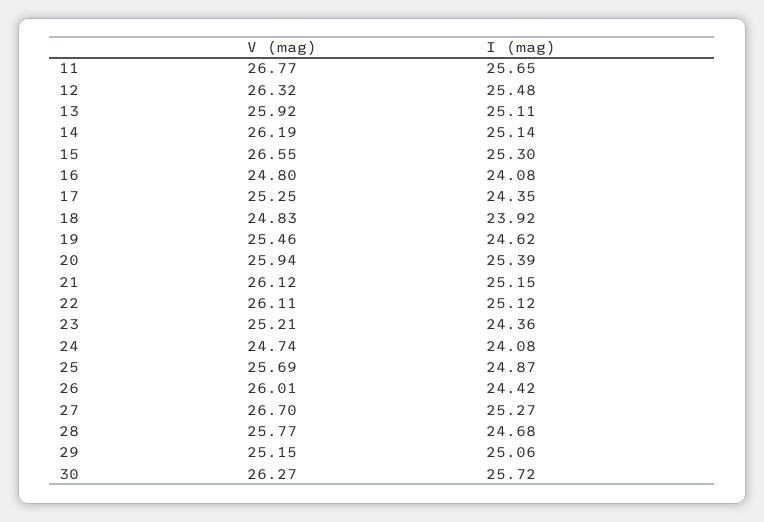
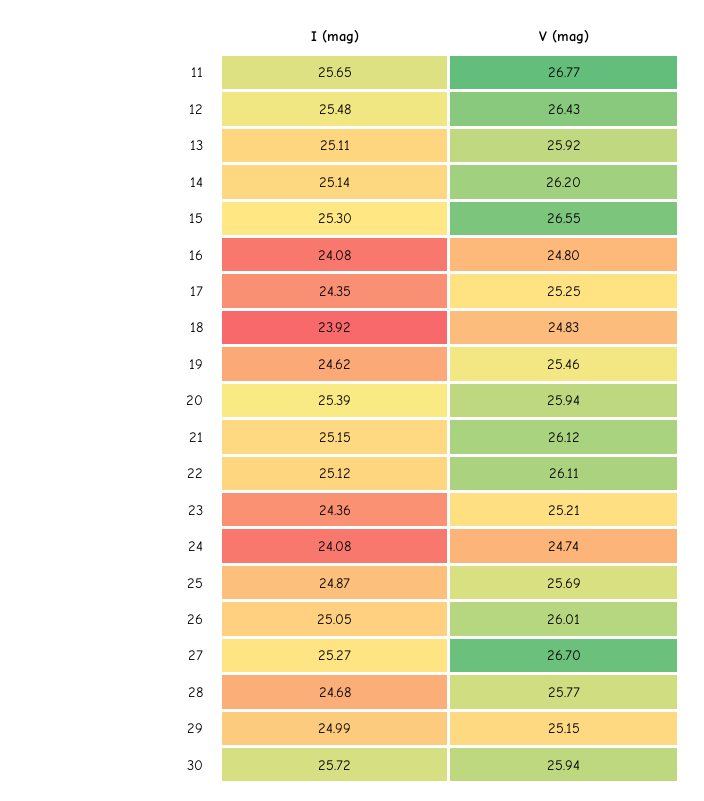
V (mag), 12: 26.32 -> 26.43
V (mag), 14: 26.19 -> 26.2
I (mag), 26: 24.42 -> 25.05
I (mag), 29: 25.06 -> 24.99
V (mag), 30: 26.27 -> 25.94

